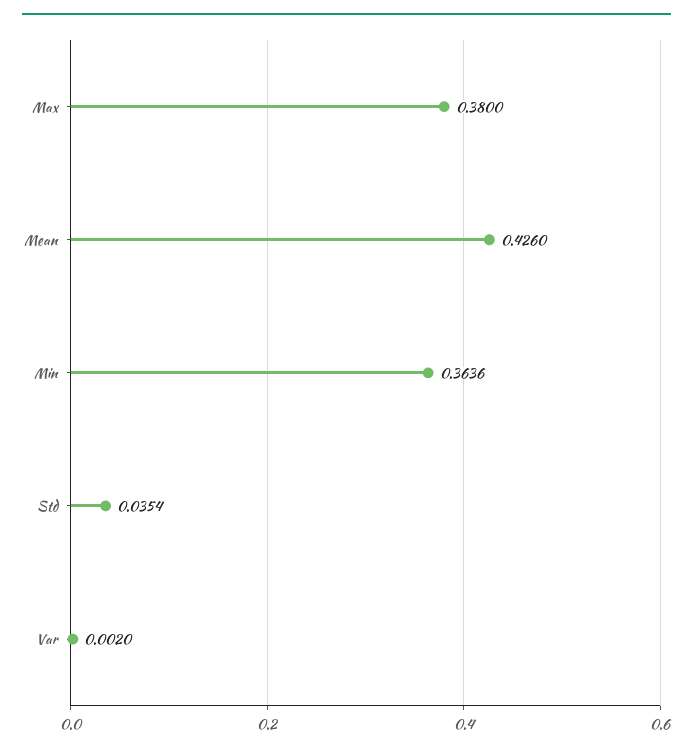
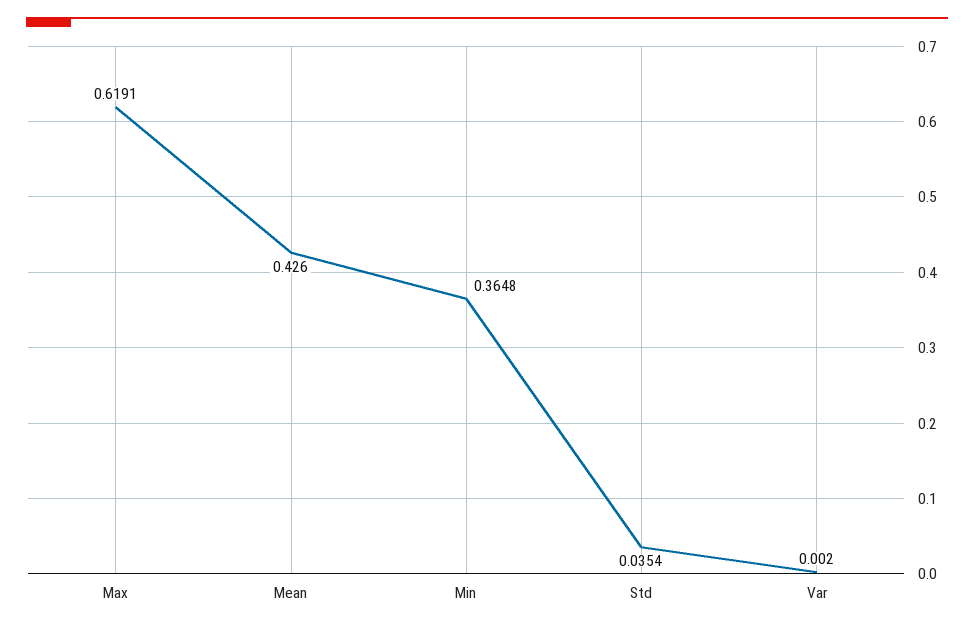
Max: 0.38 -> 0.6191
Min: 0.3636 -> 0.3648

